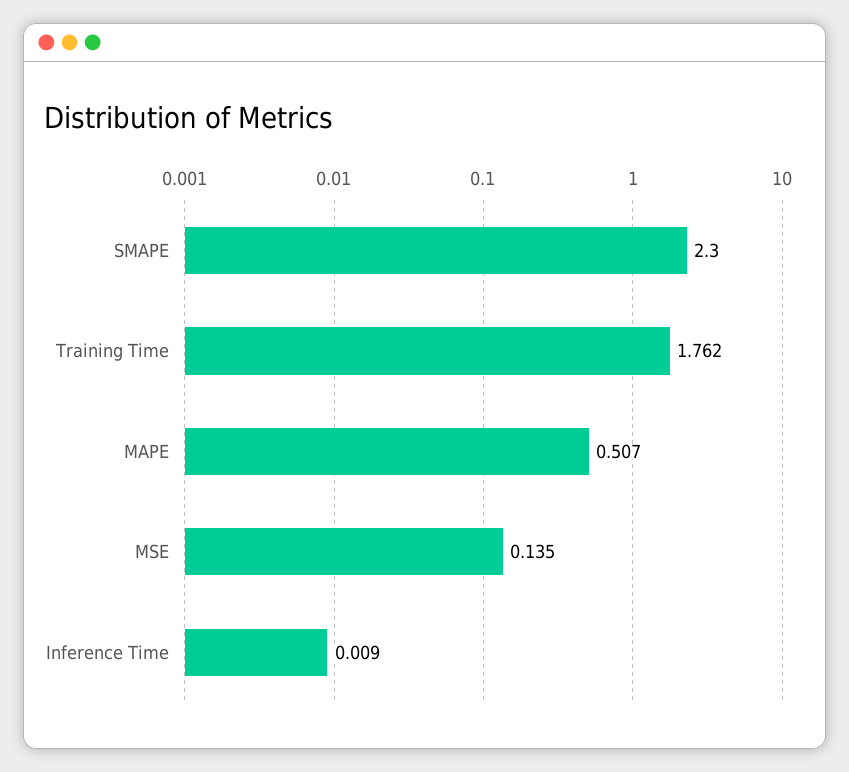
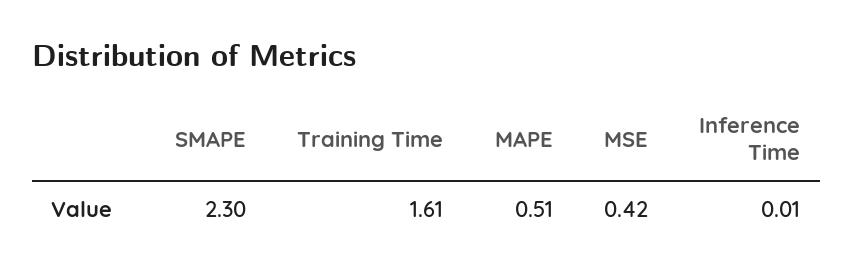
Training Time: 1.762 -> 1.61
MSE: 0.135 -> 0.42

